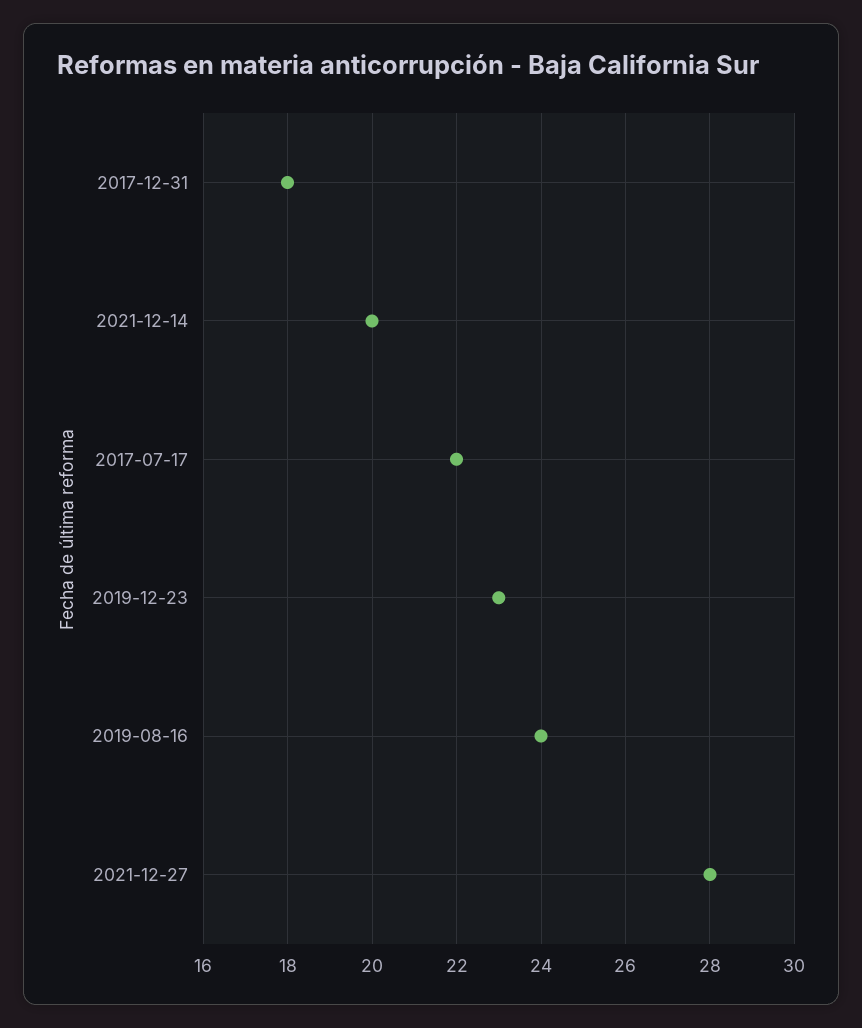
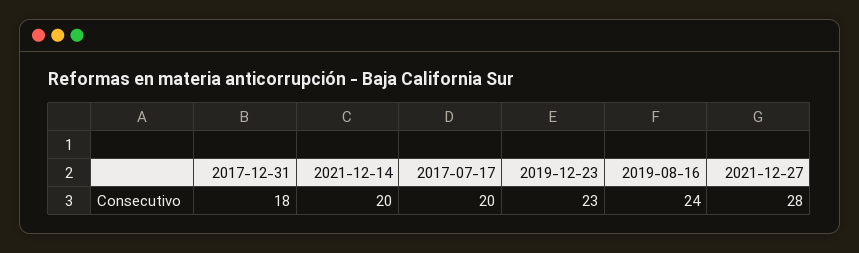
2017-07-17: 22 -> 20

